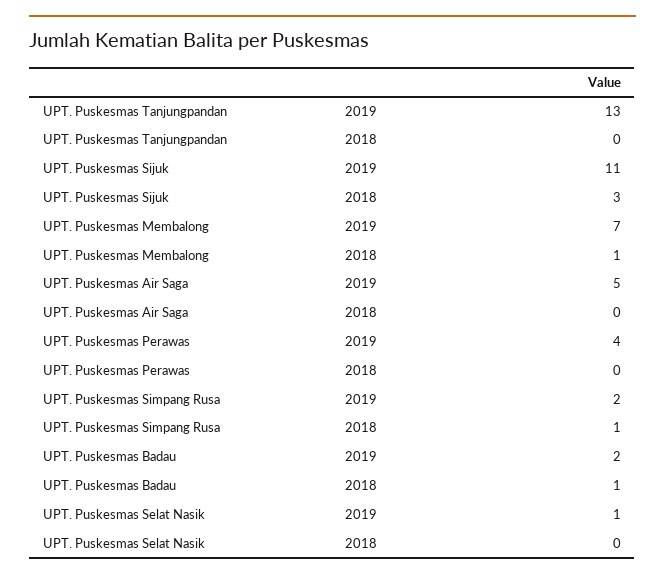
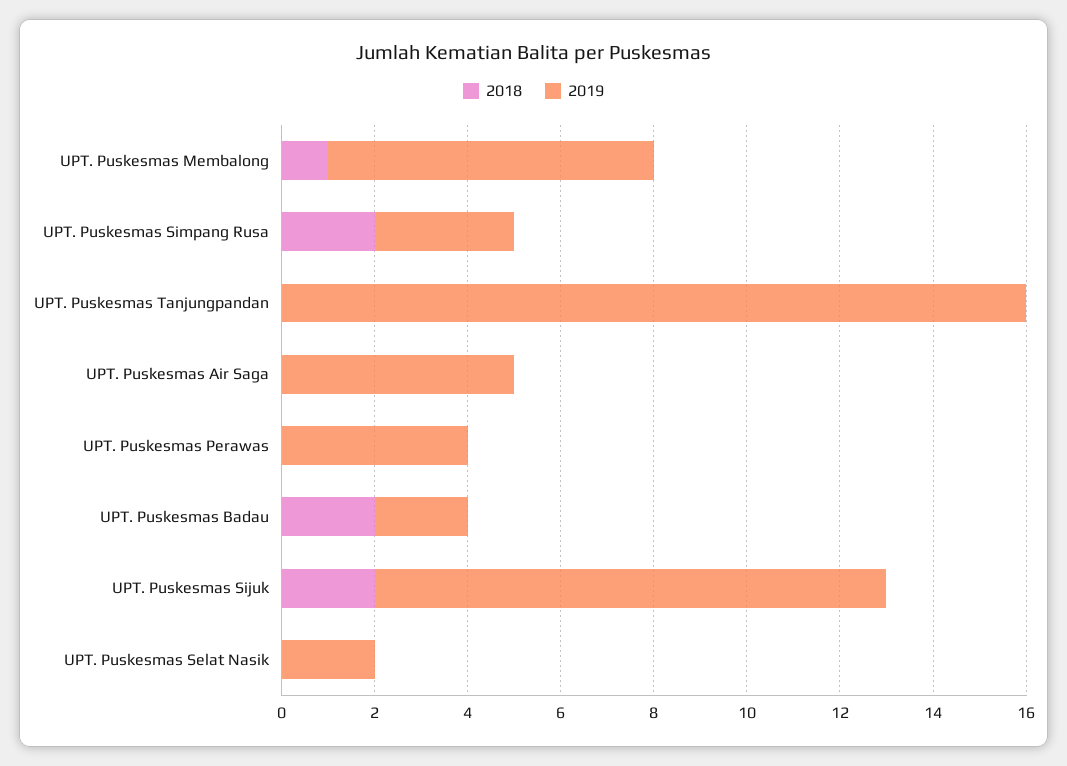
2019, UPT. Puskesmas Tanjungpandan: 13 -> 16
2018, UPT. Puskesmas Sijuk: 3 -> 2
2019, UPT. Puskesmas Simpang Rusa: 2 -> 3
2018, UPT. Puskesmas Simpang Rusa: 1 -> 2
2018, UPT. Puskesmas Badau: 1 -> 2
2019, UPT. Puskesmas Selat Nasik: 1 -> 2

